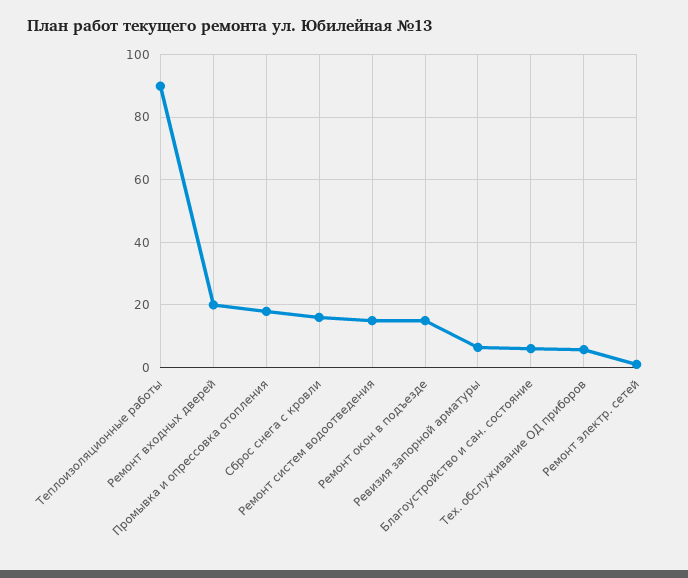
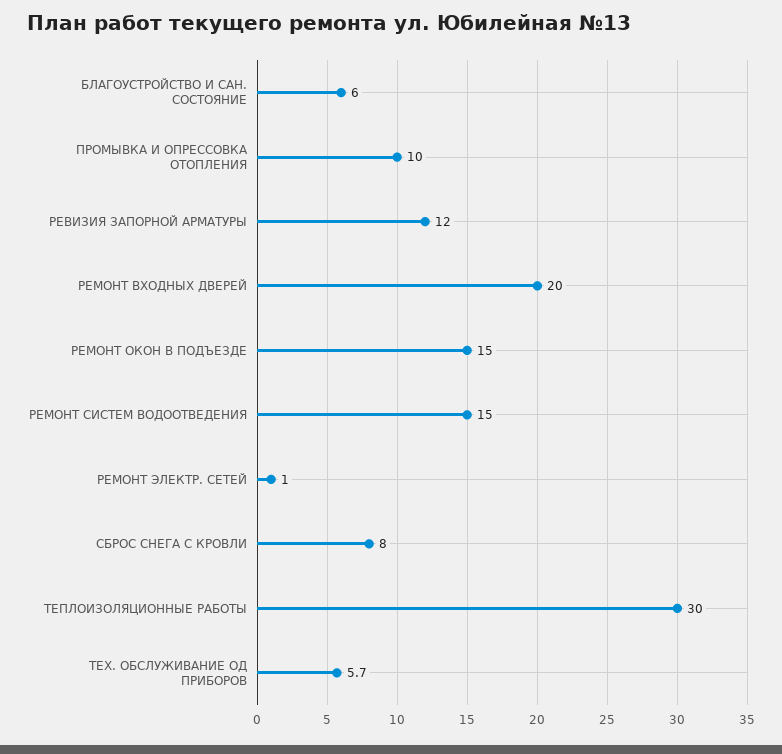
Теплоизоляционные работы: 90 -> 30
Промывка и опрессовка отопления: 18 -> 10
Сброс снега с кровли: 16 -> 8
Ревизия запорной арматуры: 6 -> 12

